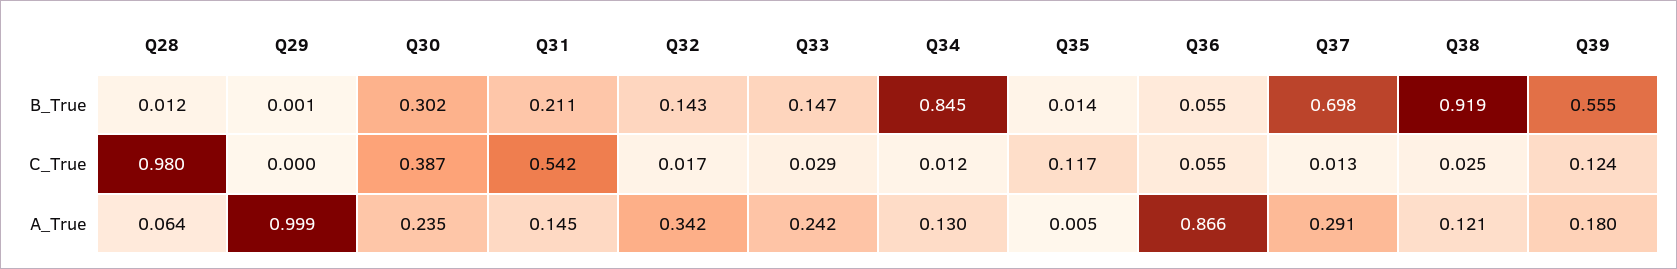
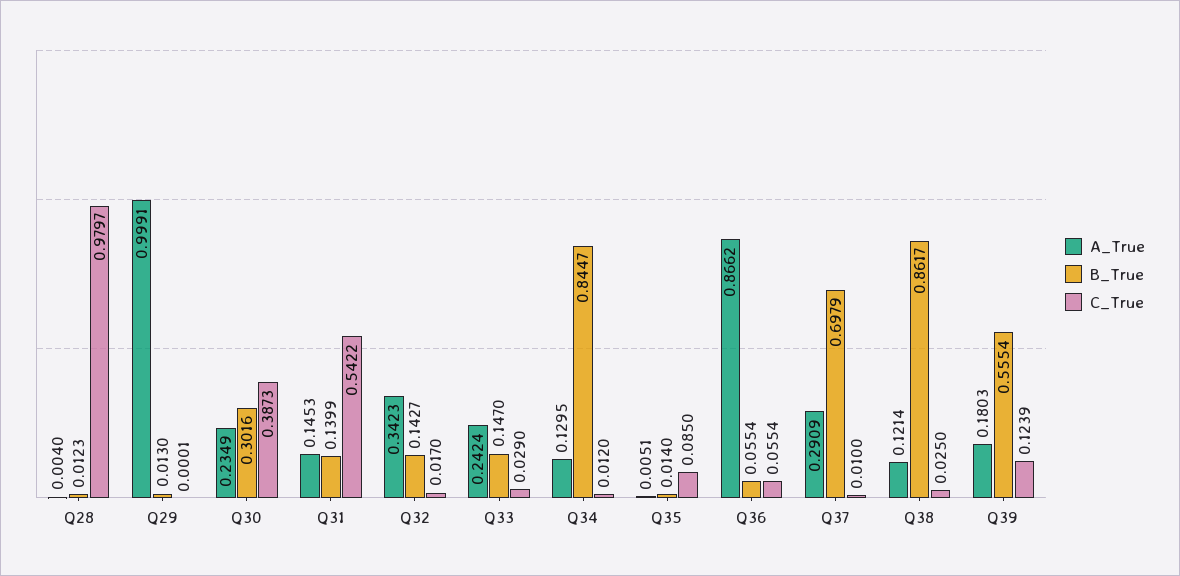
B_True, Q29: 0.001 -> 0.013
B_True, Q31: 0.211 -> 0.1399
B_True, Q38: 0.919 -> 0.8617
C_True, Q35: 0.117 -> 0.085
C_True, Q37: 0.013 -> 0.01
A_True, Q28: 0.064 -> 0.004

